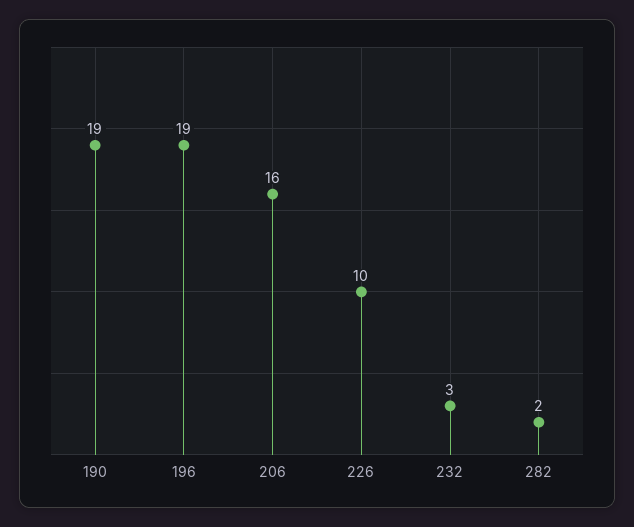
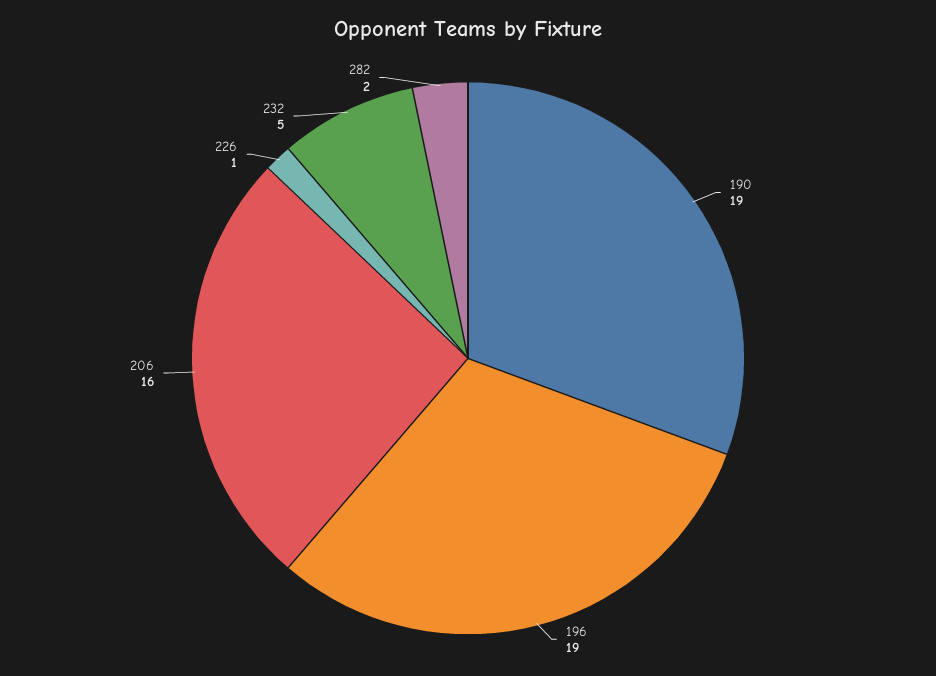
226: 10 -> 1
232: 3 -> 5

